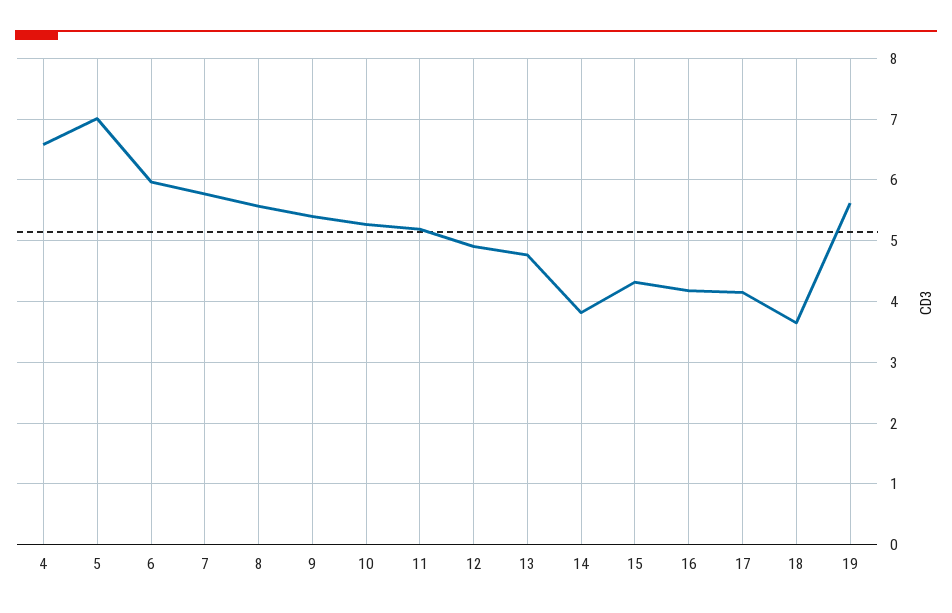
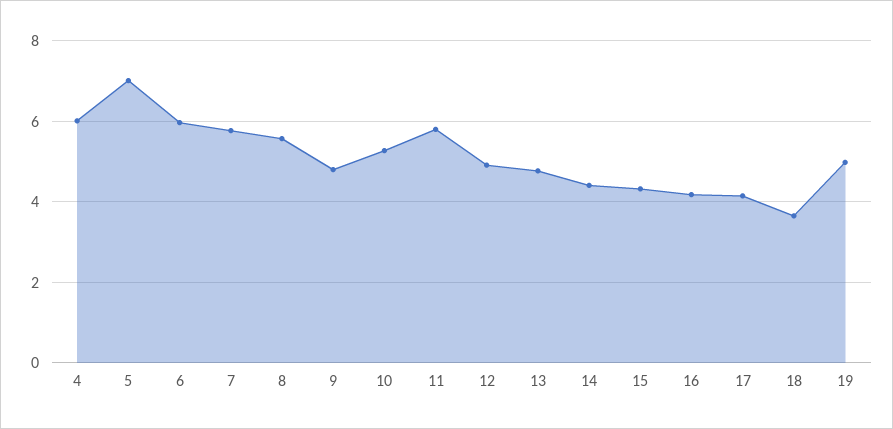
4: 6.6 -> 6
9: 5.4 -> 4.8
11: 5.2 -> 5.8
14: 3.8 -> 4.4
19: 5.6 -> 5

